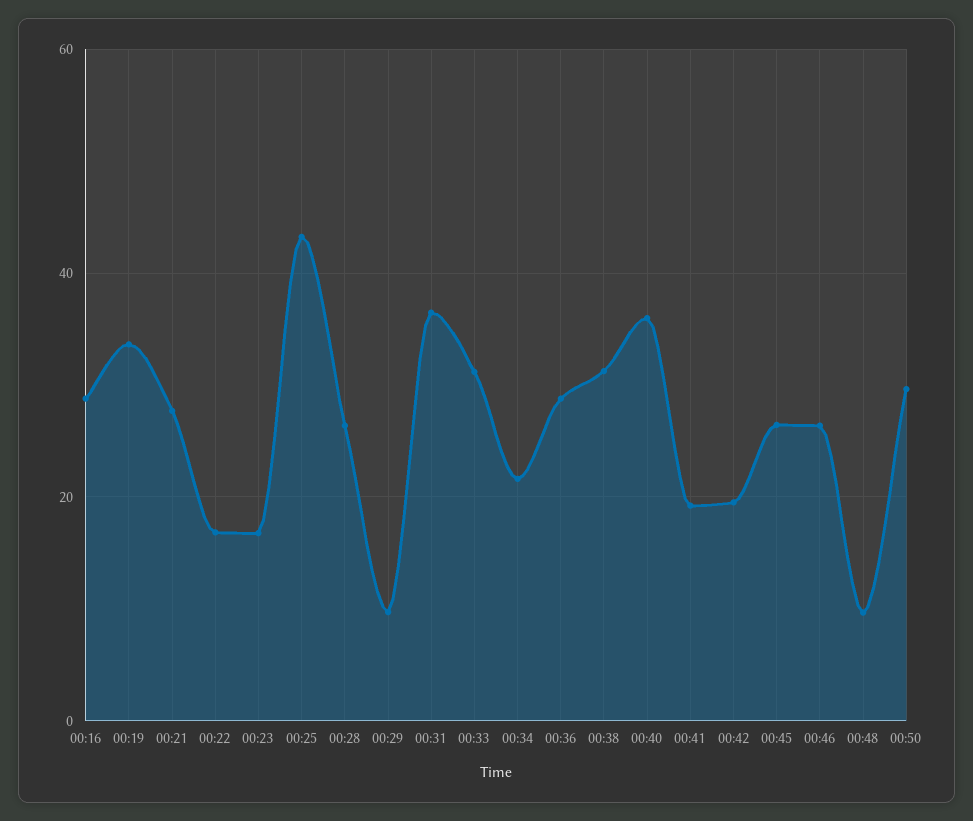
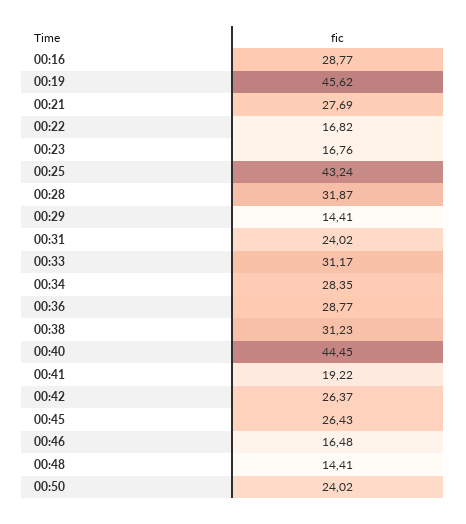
00:19: 34 -> 45.62
00:28: 26 -> 31.87
00:29: 10 -> 14.41
00:31: 36 -> 24.02
00:34: 22 -> 28.35
00:40: 36 -> 44.45
00:42: 20 -> 26.37
00:46: 26 -> 16.48
00:48: 10 -> 14.41
00:50: 30 -> 24.02

